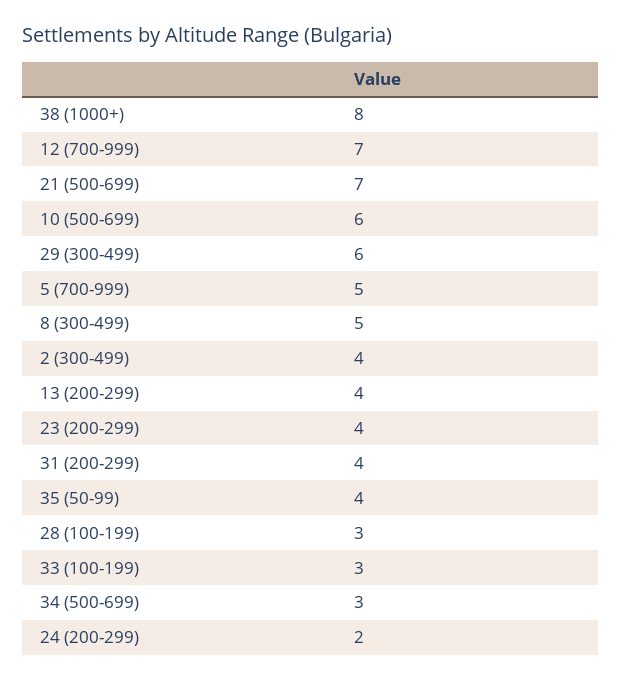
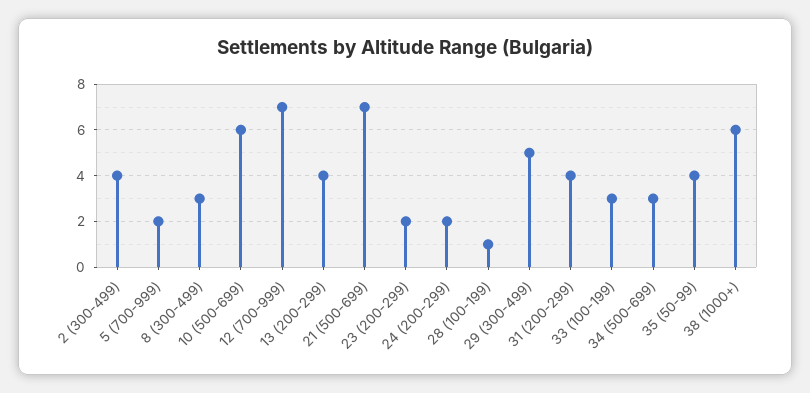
38 (1000+): 8 -> 6
29 (300-499): 6 -> 5
5 (700-999): 5 -> 2
8 (300-499): 5 -> 3
23 (200-299): 4 -> 2
28 (100-199): 3 -> 1

